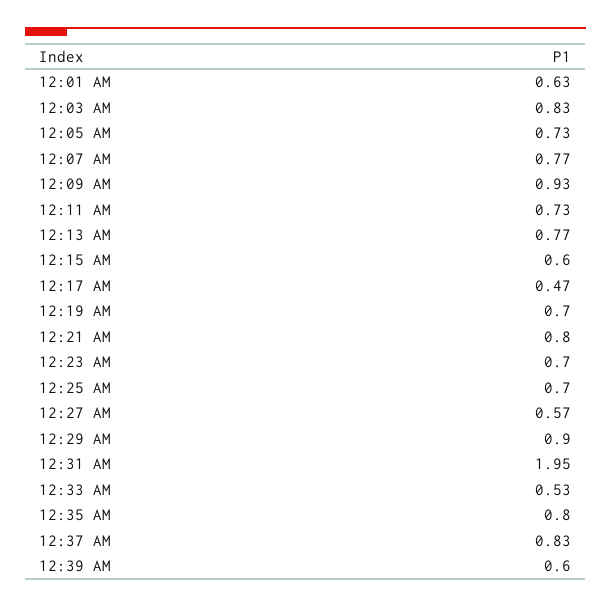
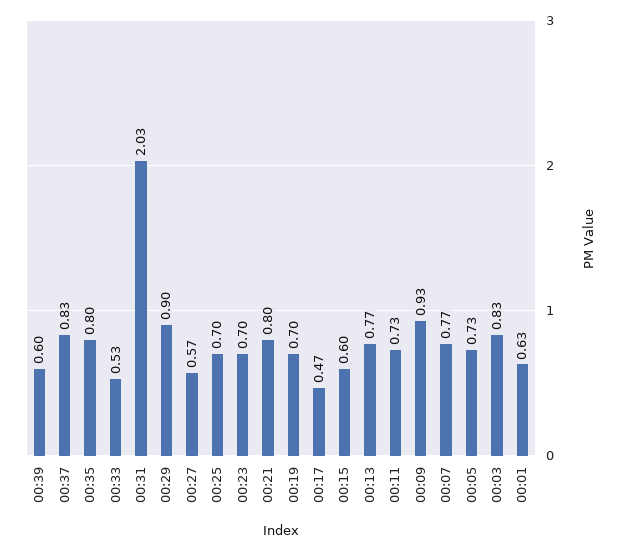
12:31 AM: 1.95 -> 2.03

